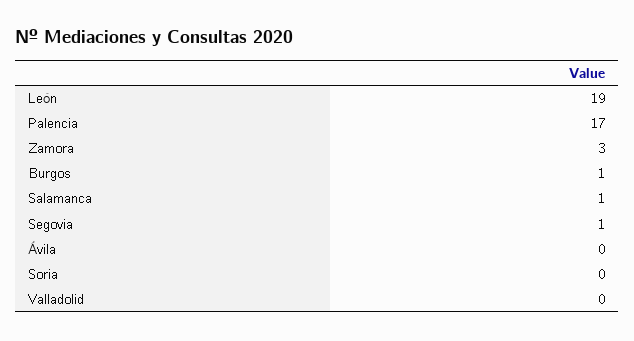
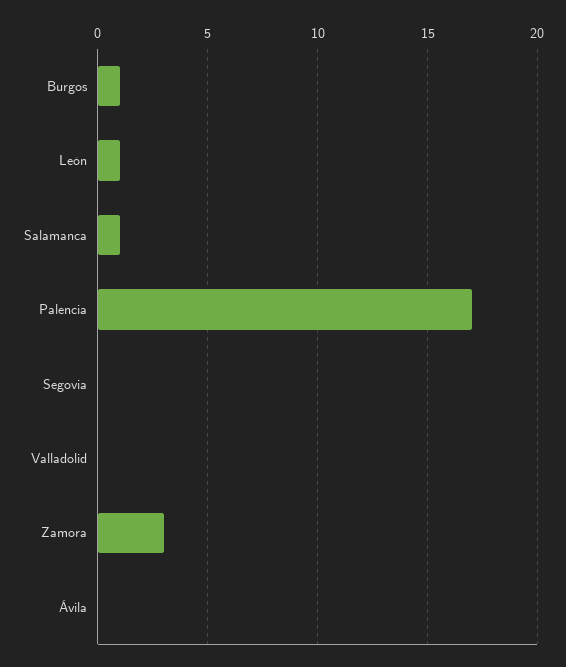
León: 19 -> 1
Segovia: 1 -> 0
Soria: 0 -> none

